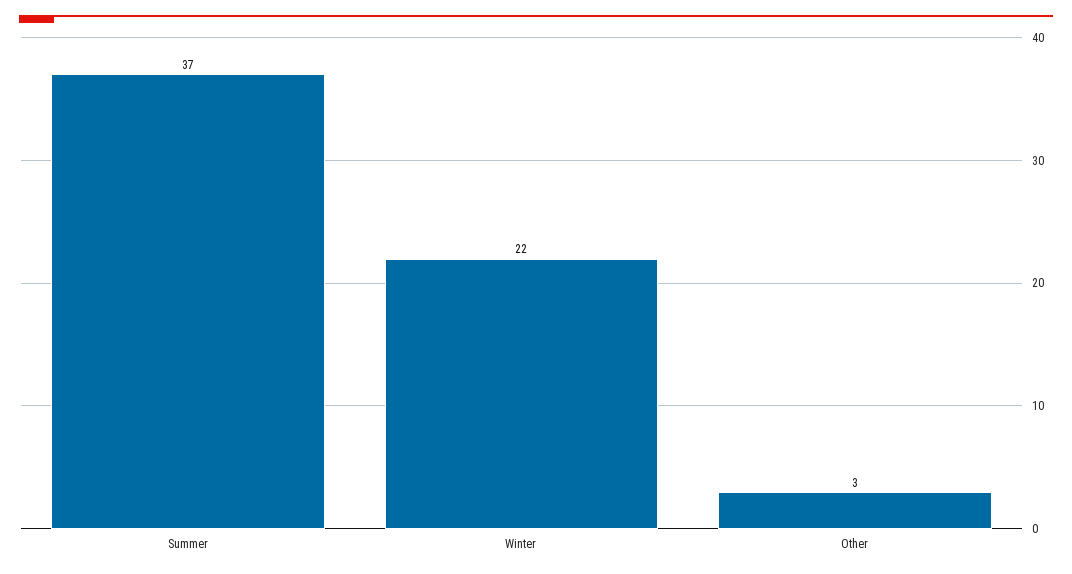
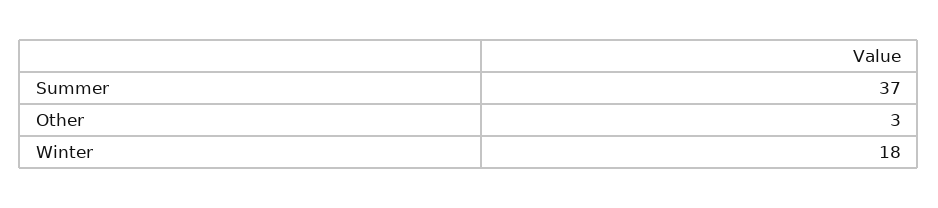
Winter: 22 -> 18

